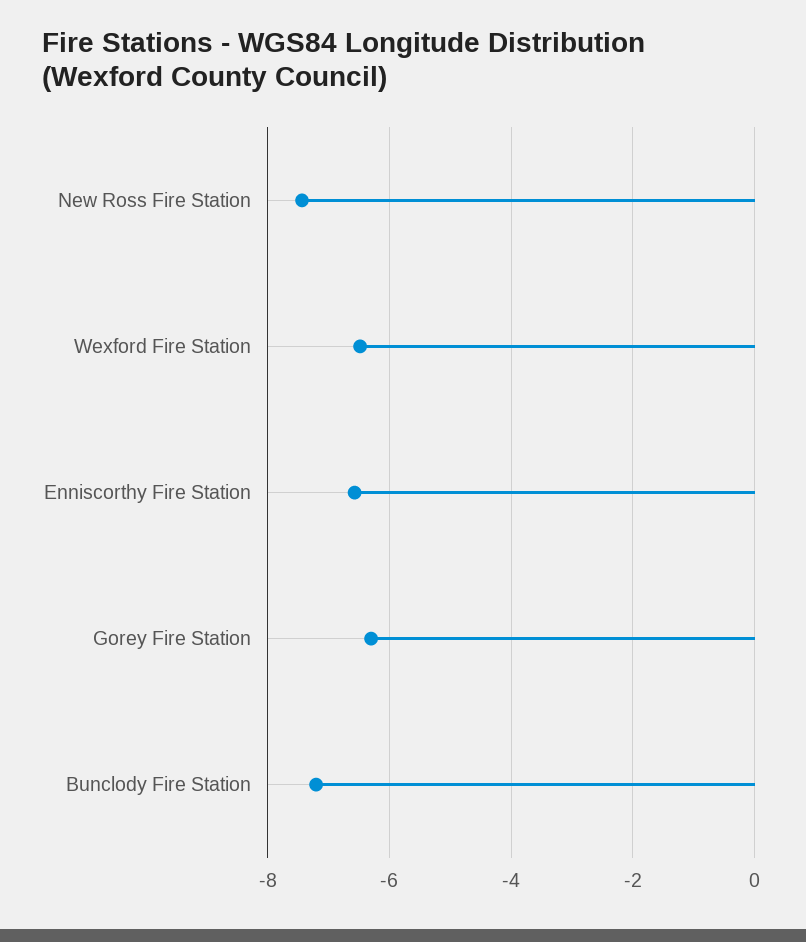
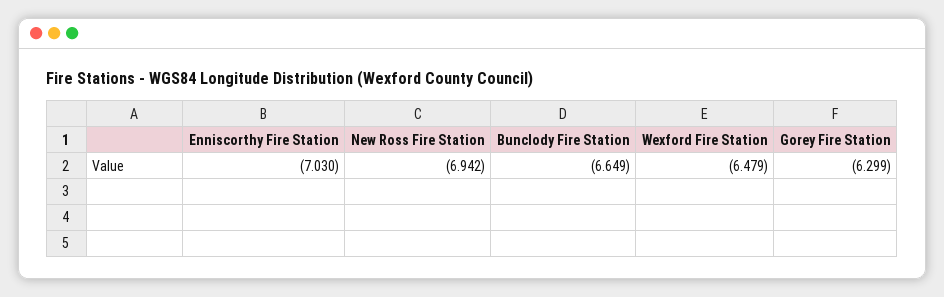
New Ross Fire Station: -7.4 -> -6.942
Enniscorthy Fire Station: -6.6 -> -7.03
Bunclody Fire Station: -7.2 -> -6.649

